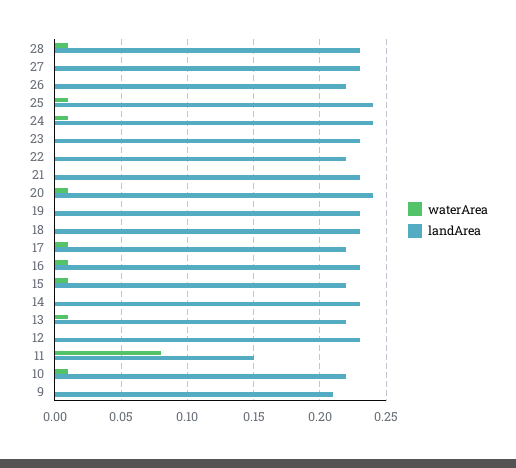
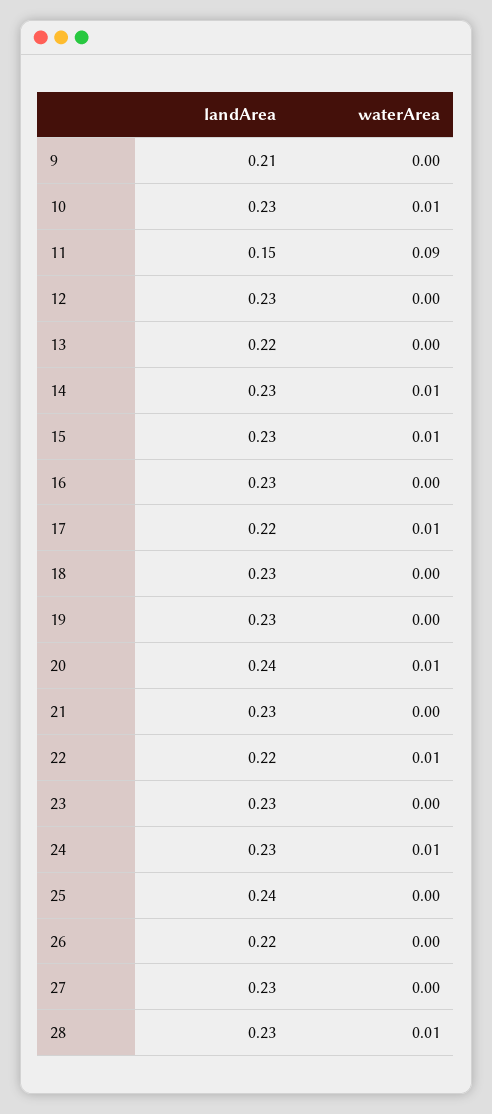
waterArea, 25: 0.01 -> 0
landArea, 24: 0.24 -> 0.23
waterArea, 22: 0 -> 0.01
waterArea, 16: 0.01 -> 0
landArea, 15: 0.22 -> 0.23
waterArea, 14: 0 -> 0.01
waterArea, 13: 0.01 -> 0
waterArea, 11: 0.08 -> 0.09
landArea, 10: 0.22 -> 0.23

